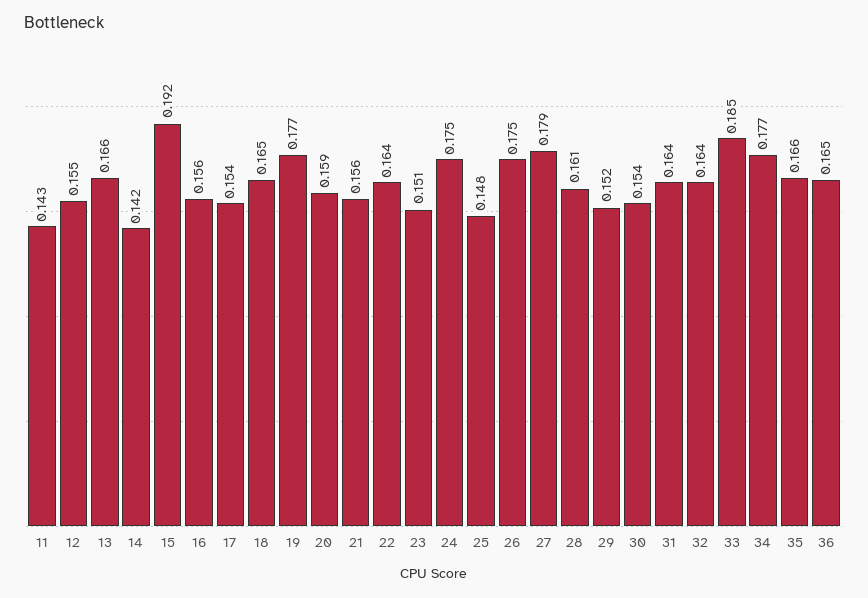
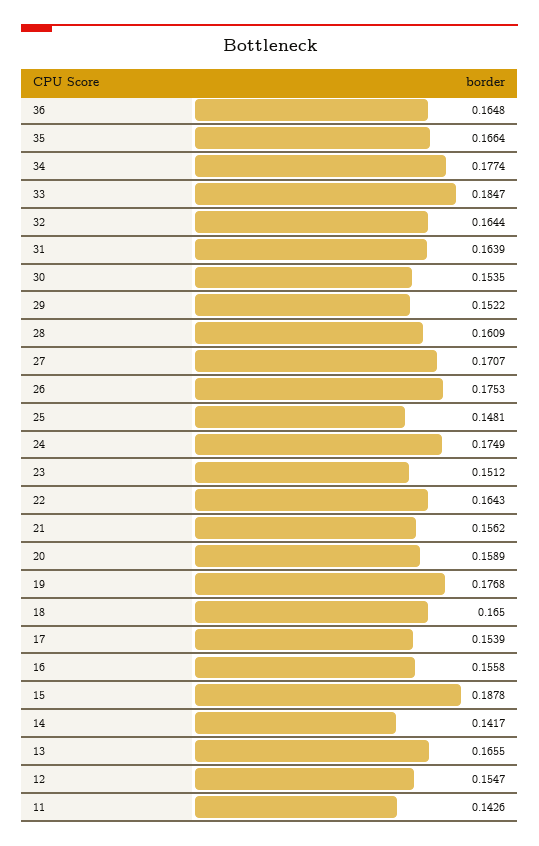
15: 0.192 -> 0.1878
27: 0.179 -> 0.1707

